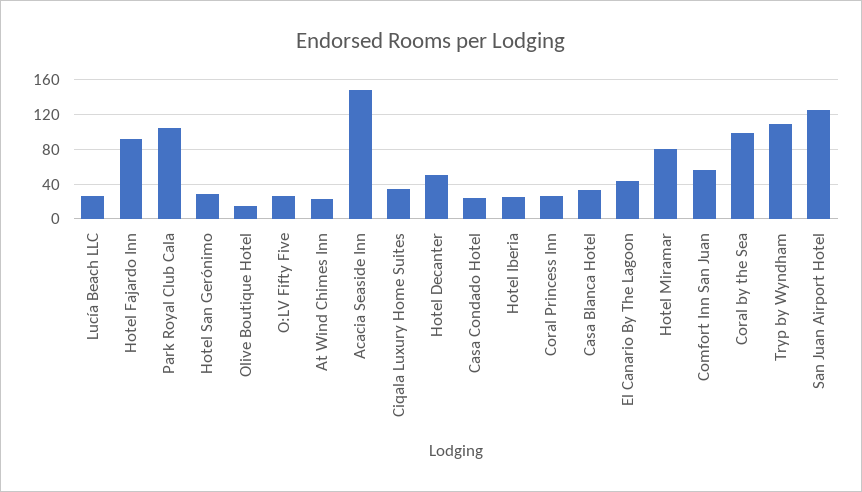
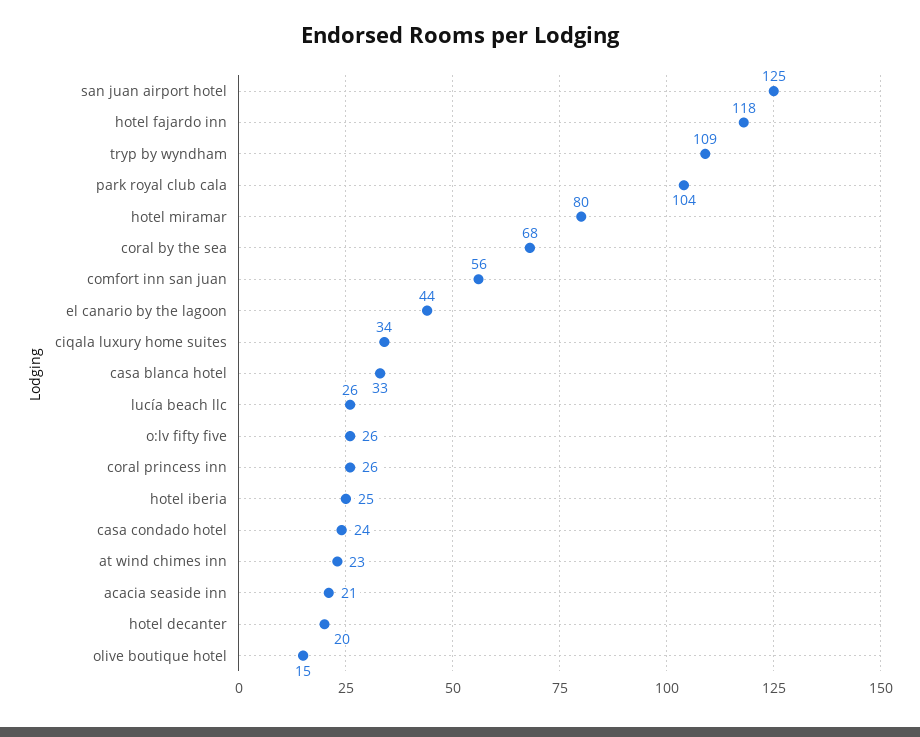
Hotel Fajardo Inn: 90 -> 118
Hotel San Gerónimo: 30 -> none
Acacia Seaside Inn: 150 -> 21
Hotel Decanter: 50 -> 20
Coral by the Sea: 100 -> 68

